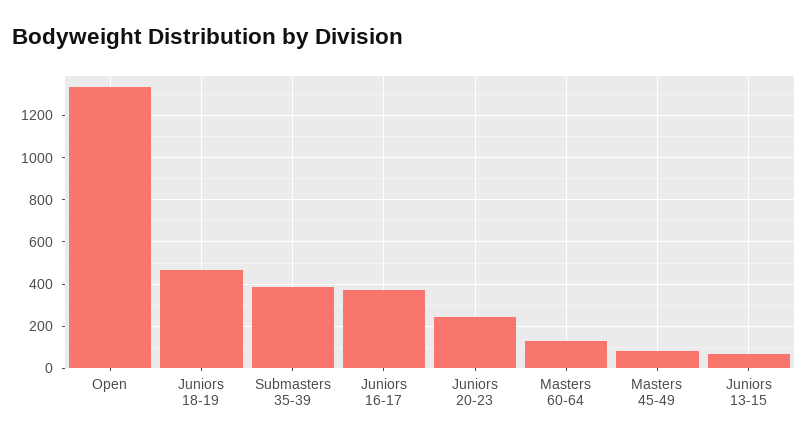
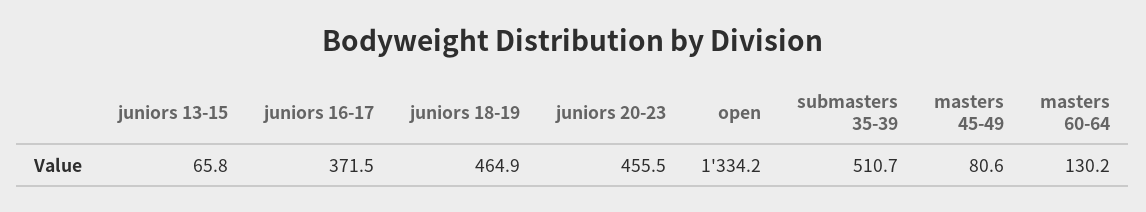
Submasters 35-39: 400 -> 510.7
Juniors 20-23: 250 -> 455.5

